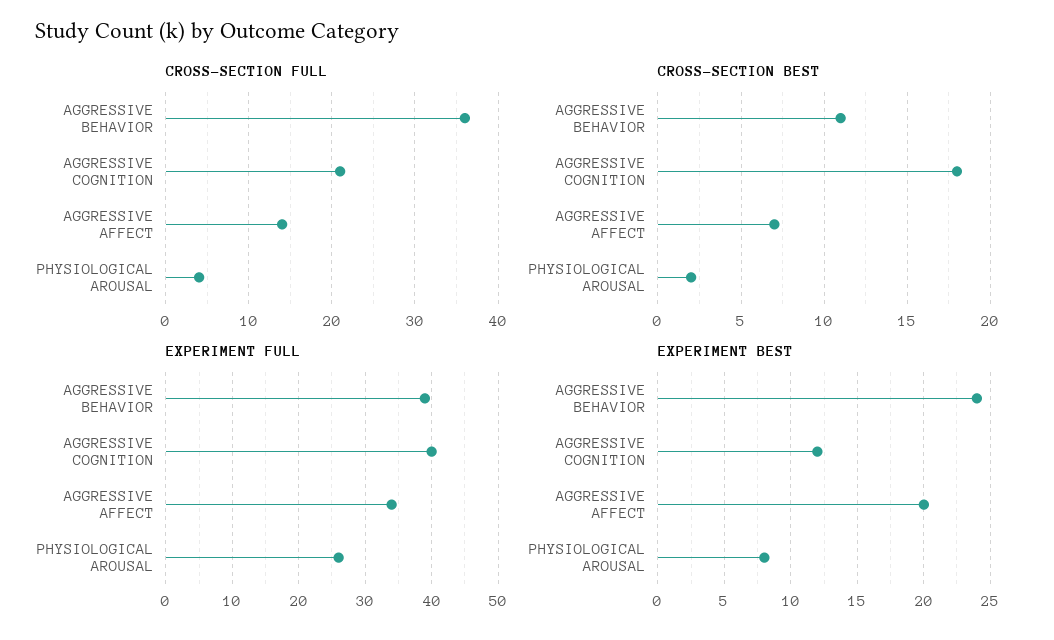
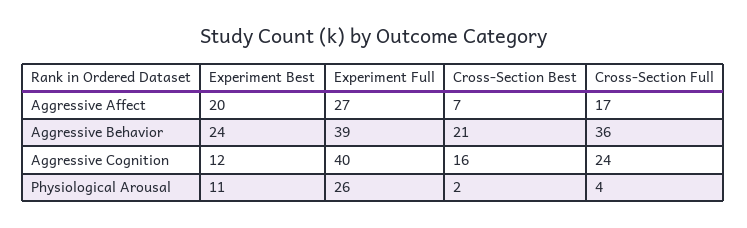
CROSS-SECTION FULL, AGGRESSIVE COGNITION: 21 -> 24
CROSS-SECTION FULL, AGGRESSIVE AFFECT: 14 -> 17
CROSS-SECTION BEST, AGGRESSIVE BEHAVIOR: 11 -> 21
CROSS-SECTION BEST, AGGRESSIVE COGNITION: 18 -> 16
EXPERIMENT FULL, AGGRESSIVE AFFECT: 34 -> 27
EXPERIMENT BEST, PHYSIOLOGICAL AROUSAL: 8 -> 11

